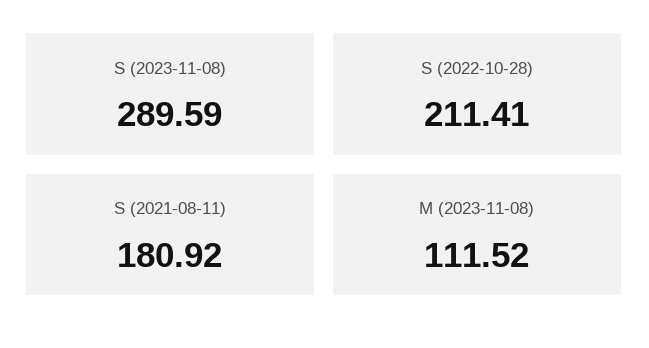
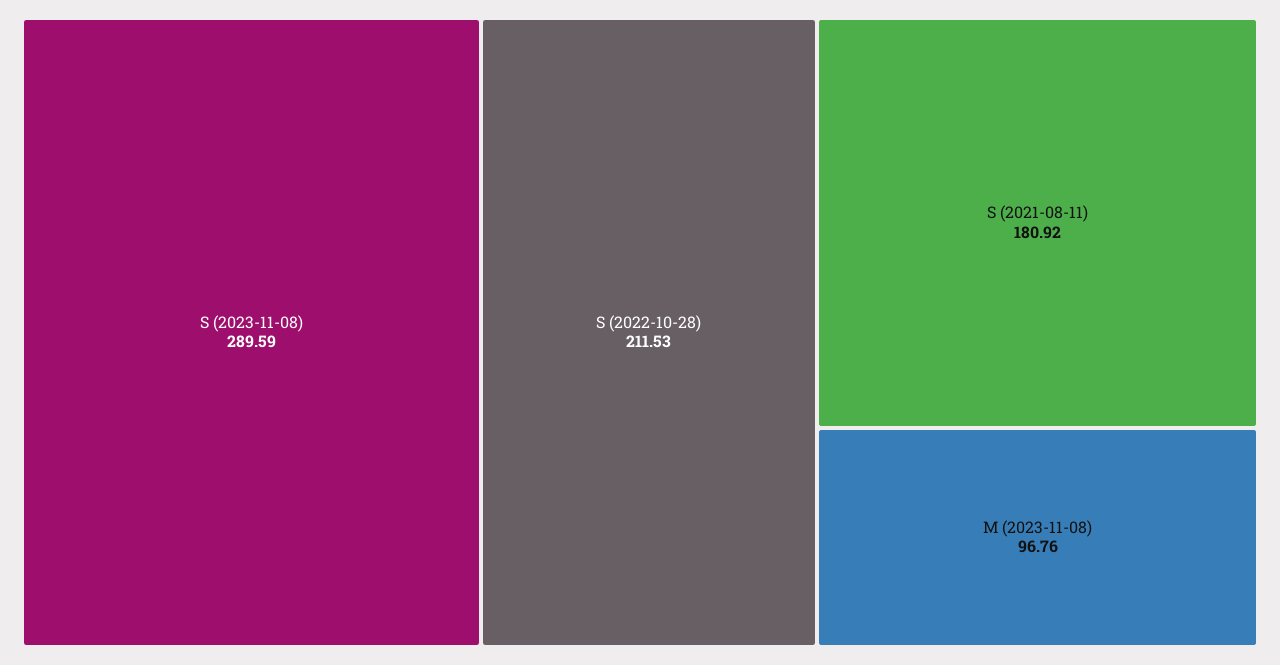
S (2022-10-28): 211.41 -> 211.53
M (2023-11-08): 111.52 -> 96.76

